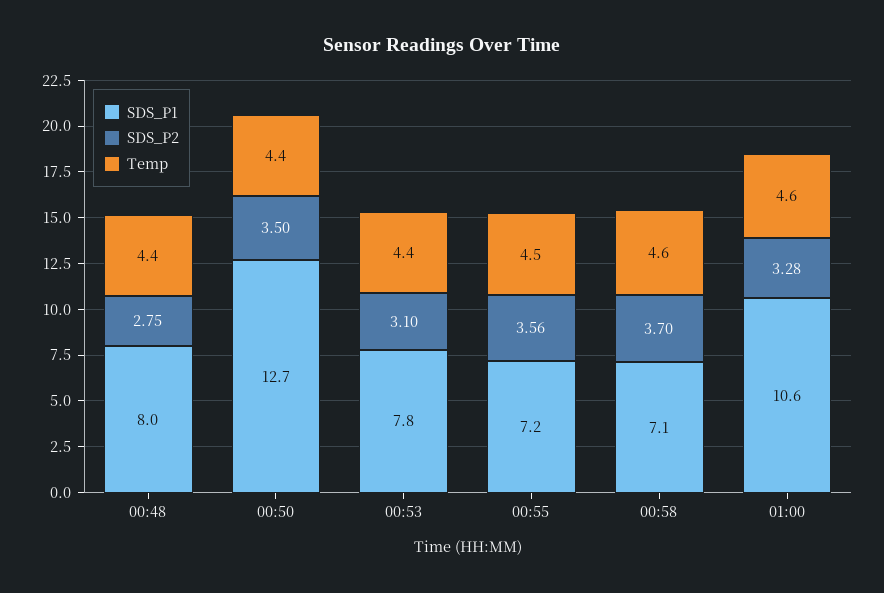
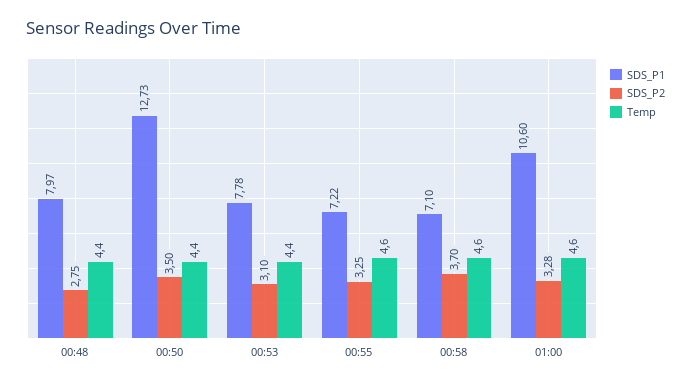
SDS_P2, 00:55: 3.56 -> 3.25
Temp, 00:55: 4.5 -> 4.6

